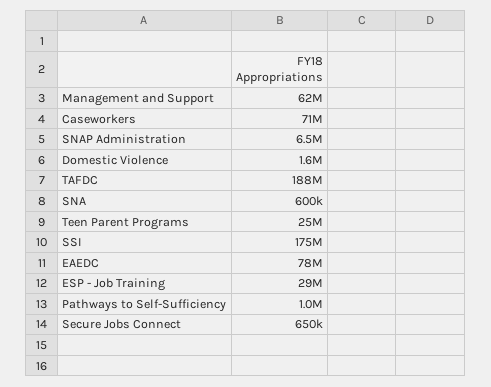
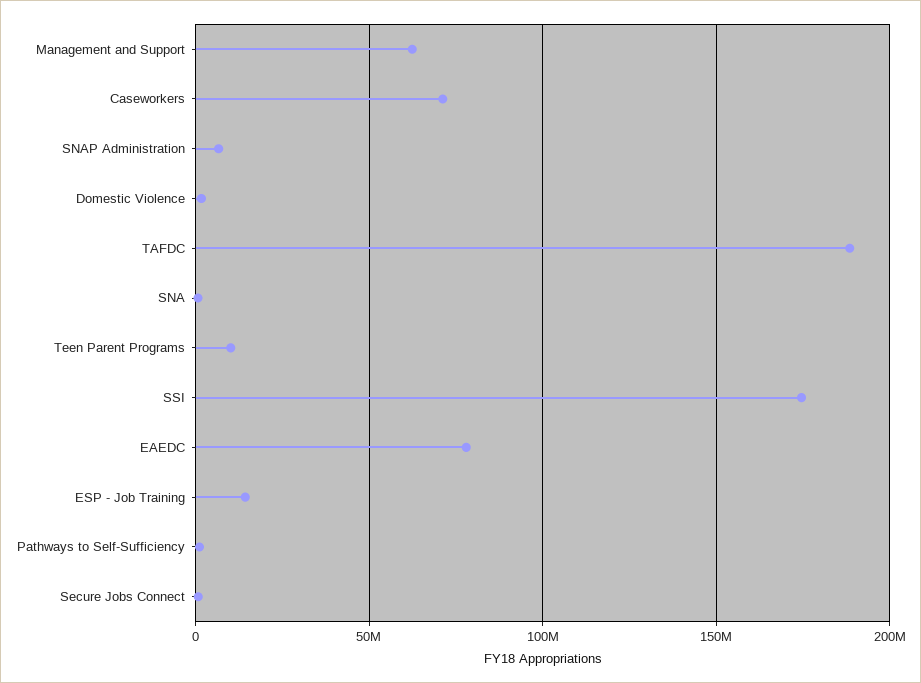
Teen Parent Programs: 25000000 -> 10000000
ESP - Job Training: 29000000 -> 15000000

